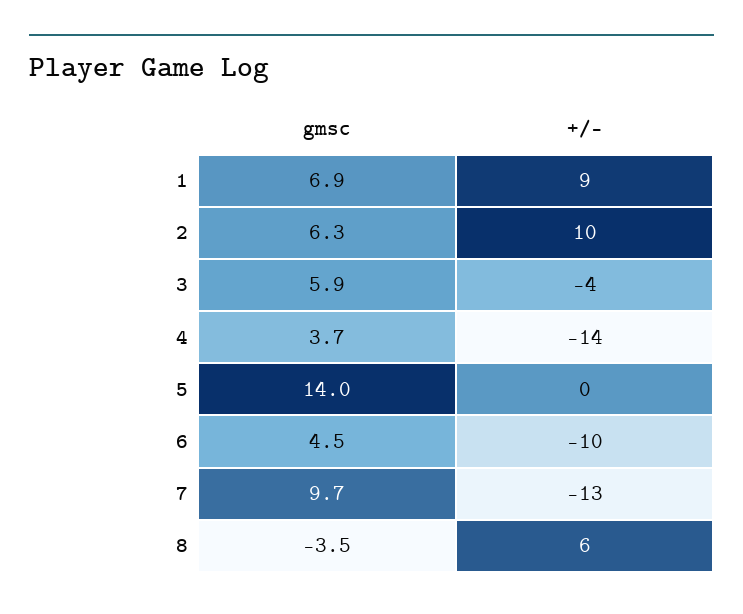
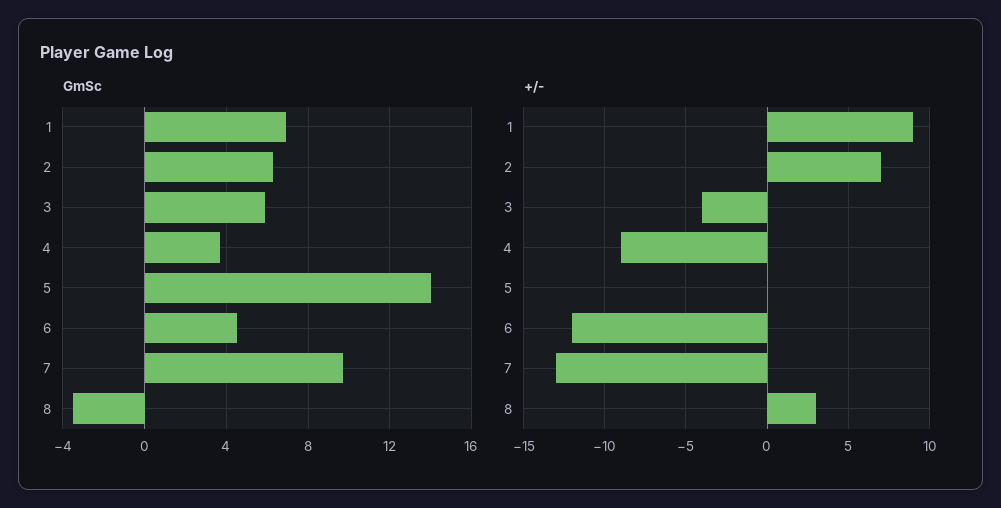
+/-, 2: 10 -> 7
+/-, 4: -14 -> -9
+/-, 6: -10 -> -12
+/-, 8: 6 -> 3

